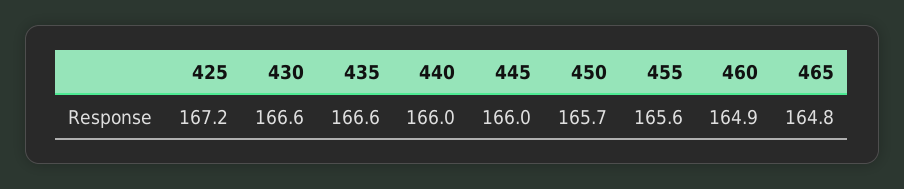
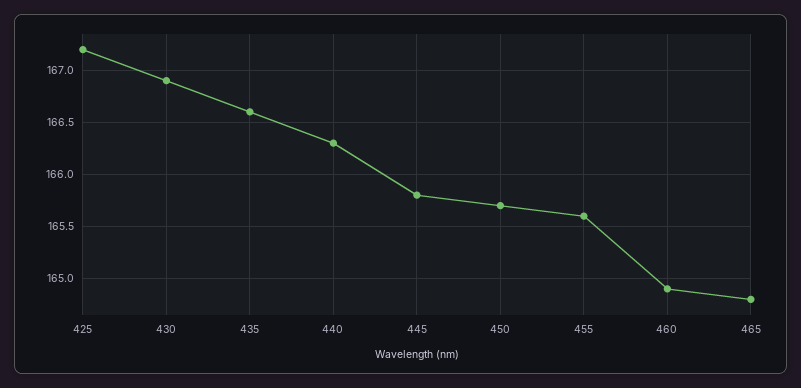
430: 166.6 -> 166.9
440: 166 -> 166.3
445: 166 -> 165.8

